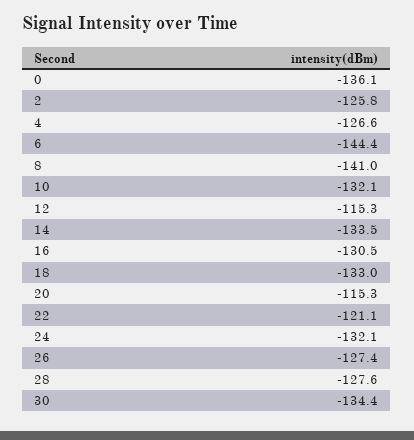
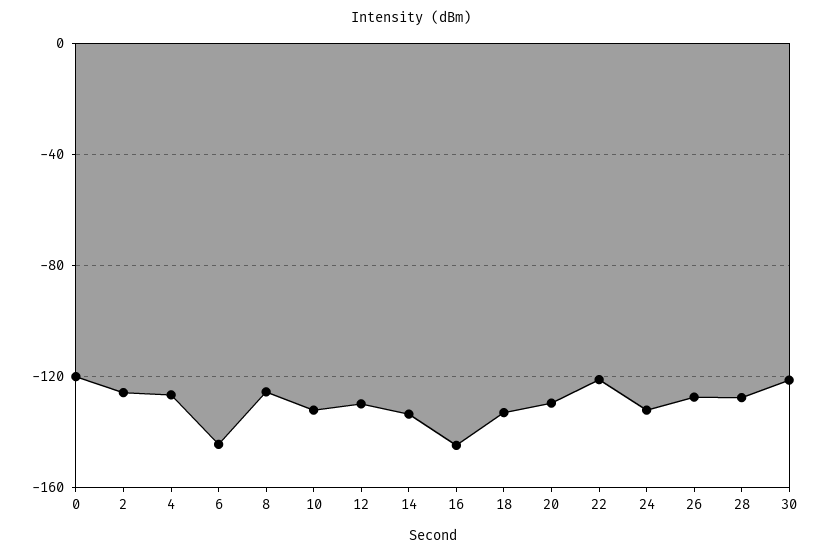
0: -136.1 -> -120
8: -141 -> -125
12: -115.3 -> -130
16: -130.5 -> -145
20: -115.3 -> -130
30: -134.4 -> -120

